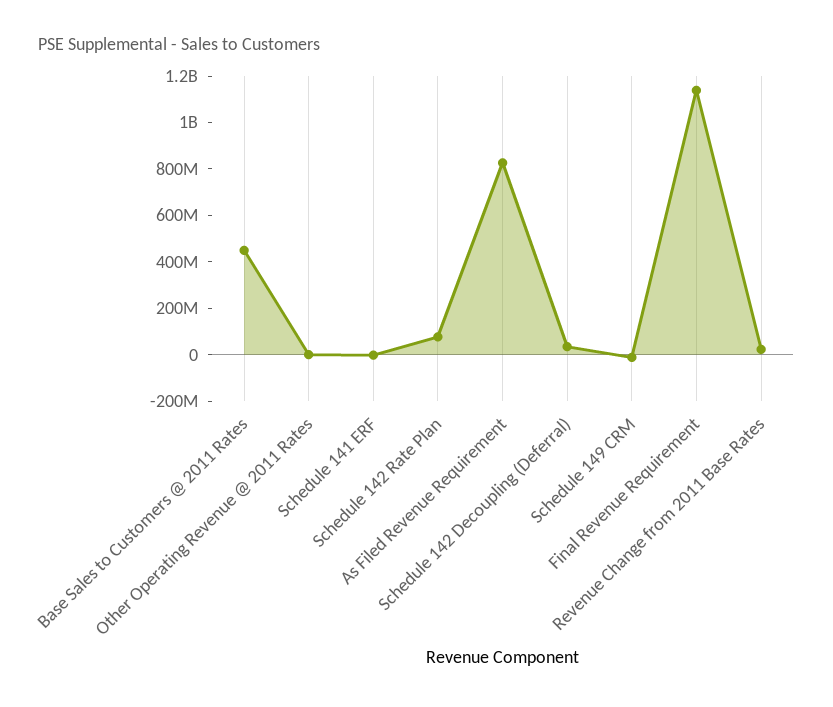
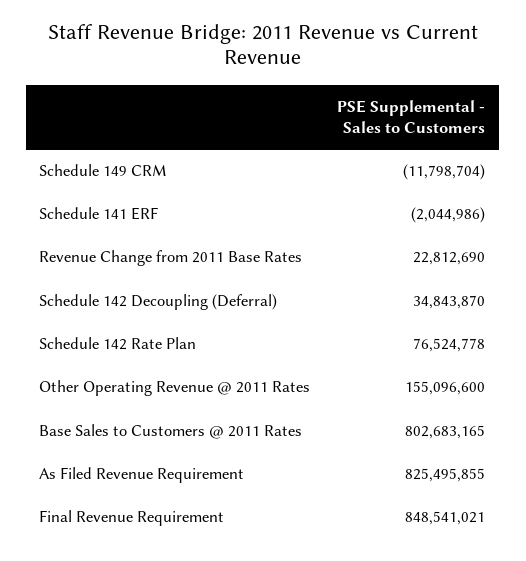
Base Sales to Customers @ 2011 Rates: 450000000 -> 802683165
Other Operating Revenue @ 2011 Rates: 0 -> 155096600
Final Revenue Requirement: 1150000000 -> 848541021

